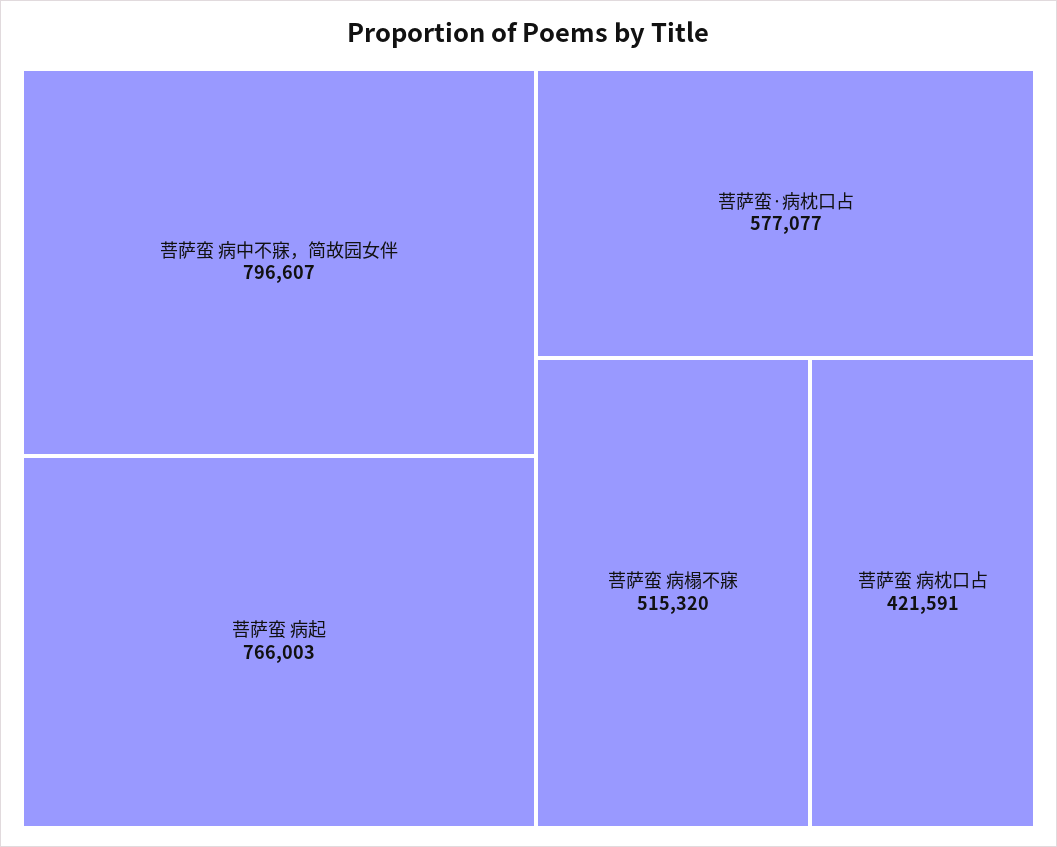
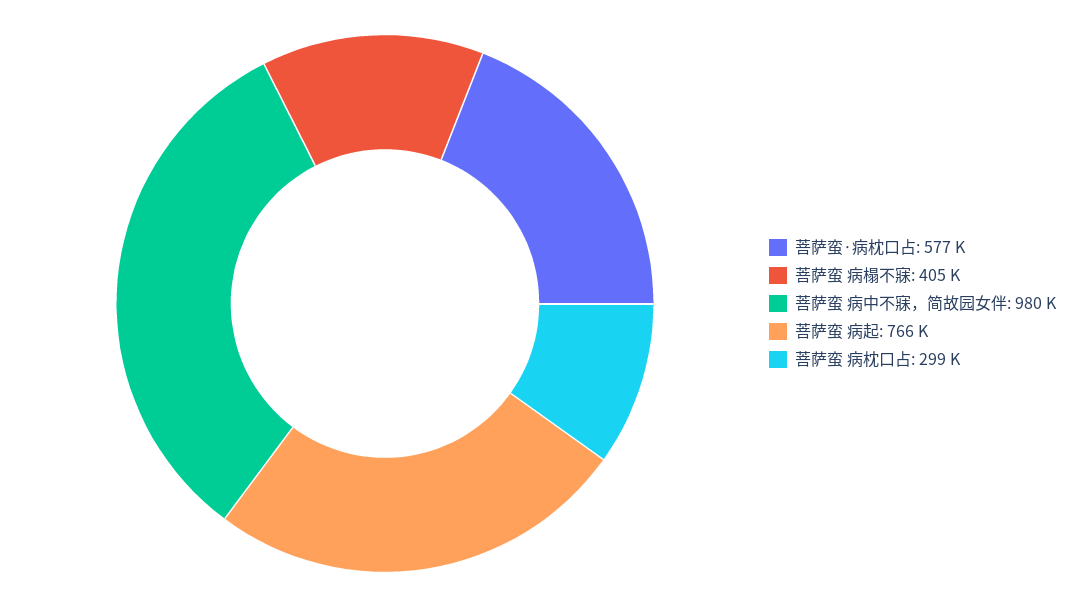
菩萨蛮 病中不寐，简故园女伴: 796607 -> 980000
菩萨蛮 病榻不寐: 515320 -> 405000
菩萨蛮 病枕口占: 421591 -> 299000

